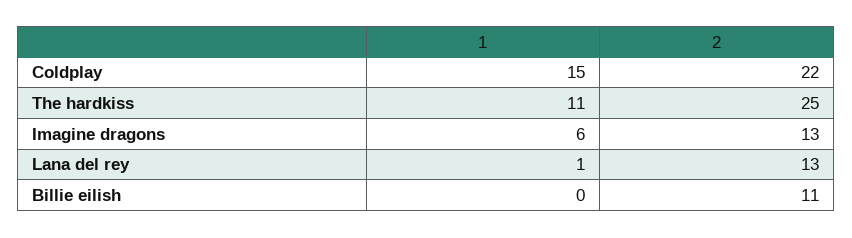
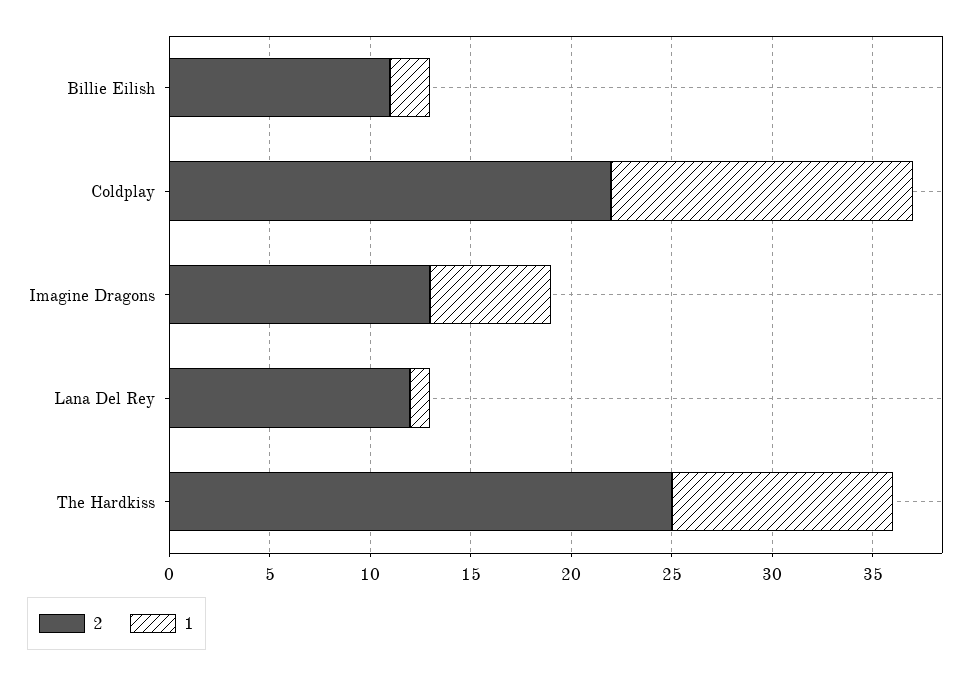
2, Lana del rey: 13 -> 12
1, Billie eilish: 0 -> 2

